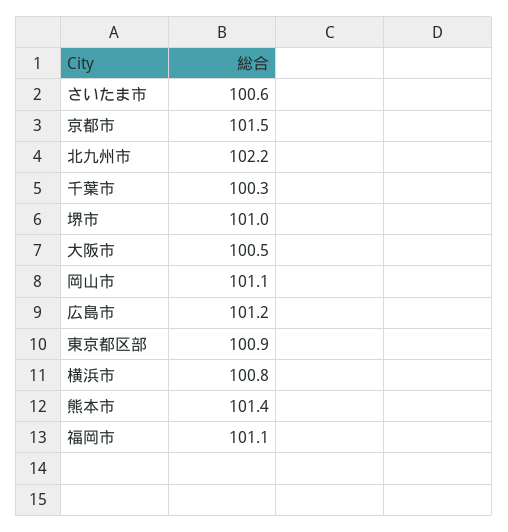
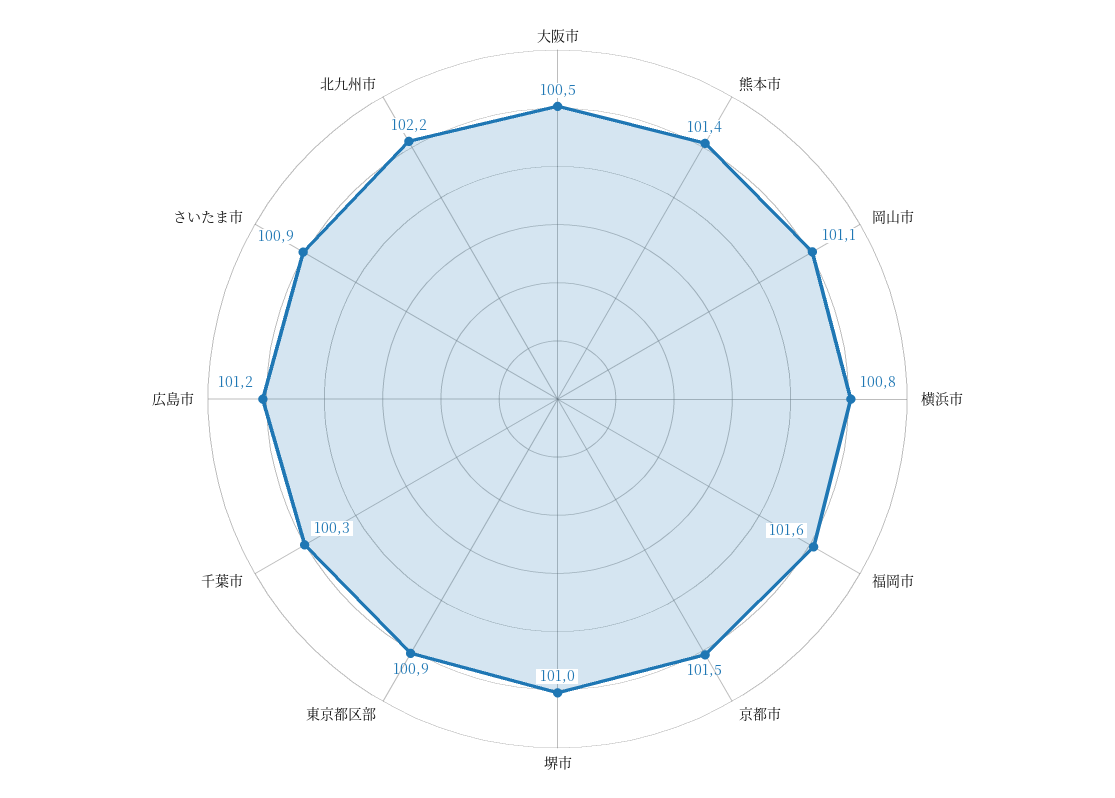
さいたま市: 100.6 -> 100.9
福岡市: 101.1 -> 101.6

